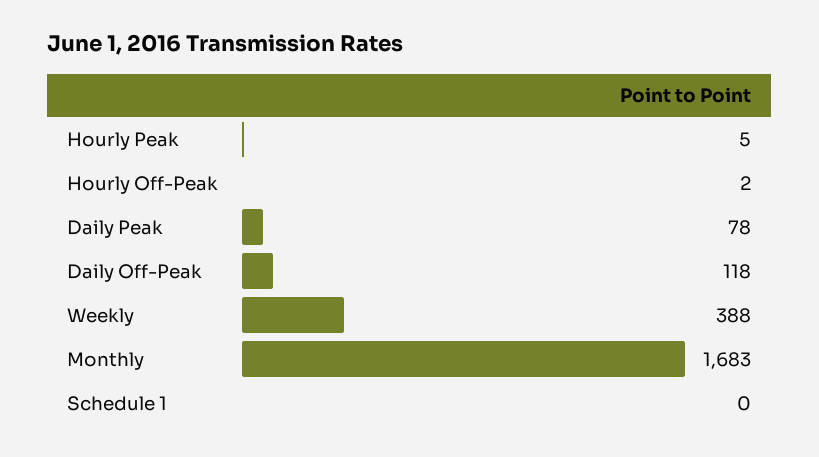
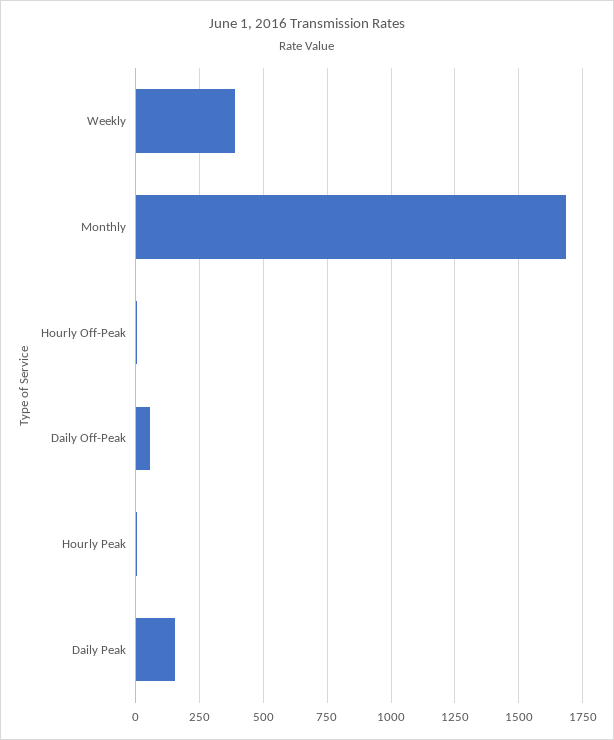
Daily Peak: 78 -> 150
Daily Off-Peak: 118 -> 50
Schedule 1: 0 -> none

